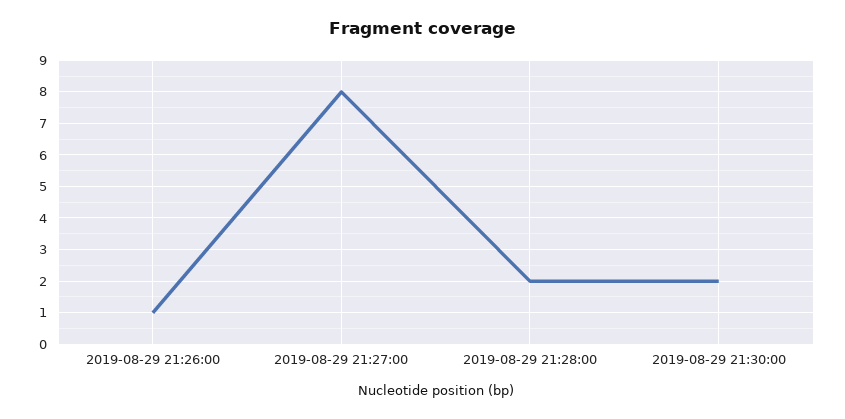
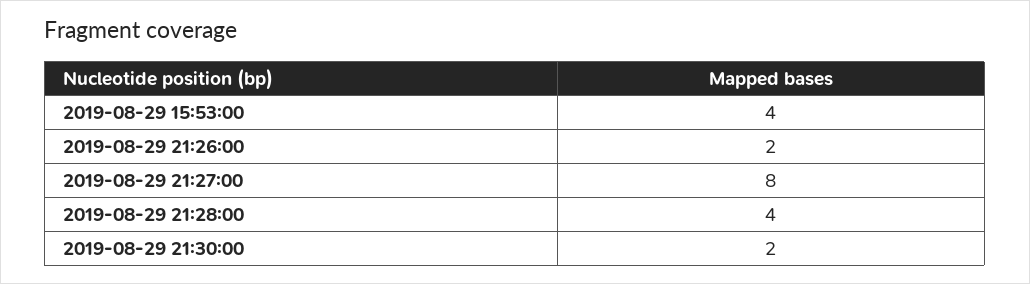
2019-08-29 21:26:00: 1 -> 2
2019-08-29 21:28:00: 2 -> 4
2019-08-29 15:53:00: none -> 4

